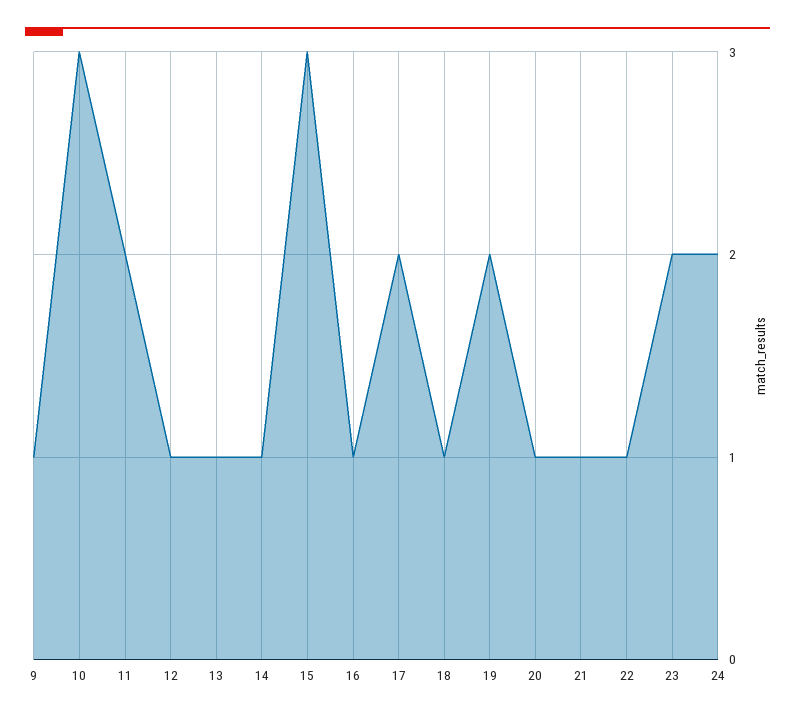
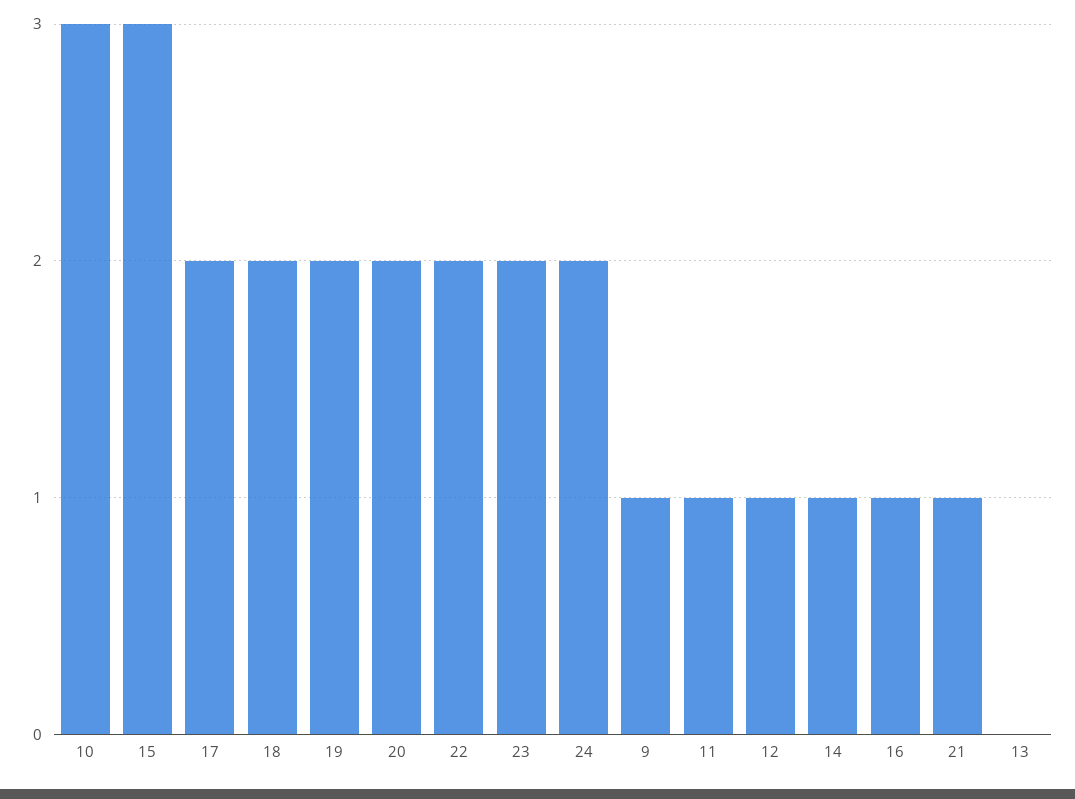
11: 2 -> 1
13: 1 -> 0
18: 1 -> 2
20: 1 -> 2
22: 1 -> 2

